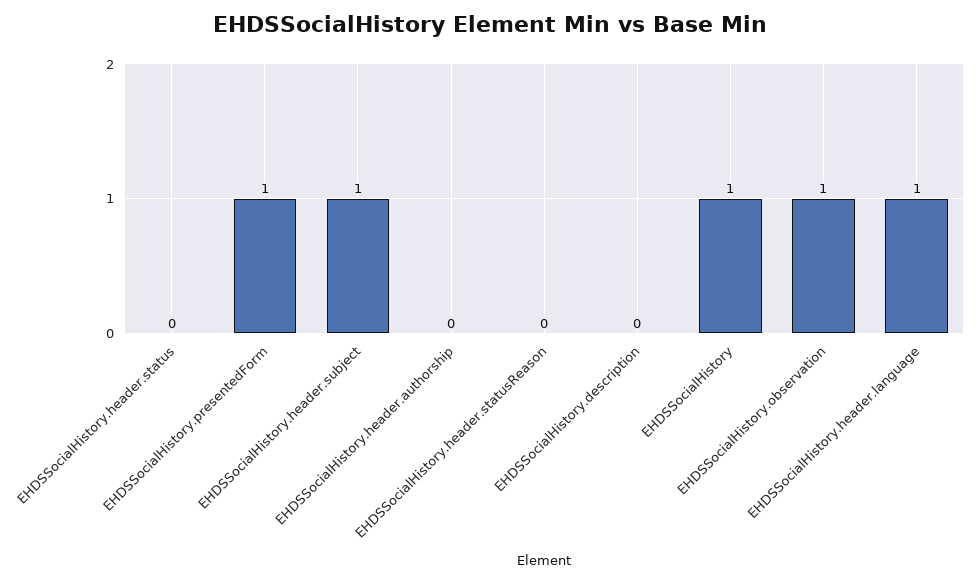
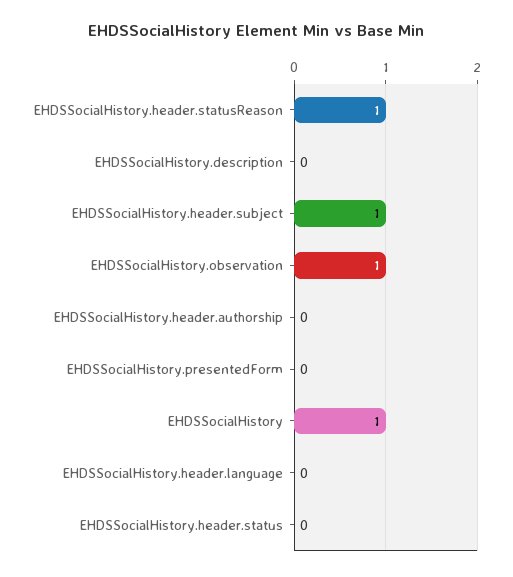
EHDSSocialHistory.presentedForm: 1 -> 0
EHDSSocialHistory.header.statusReason: 0 -> 1
EHDSSocialHistory.header.language: 1 -> 0

